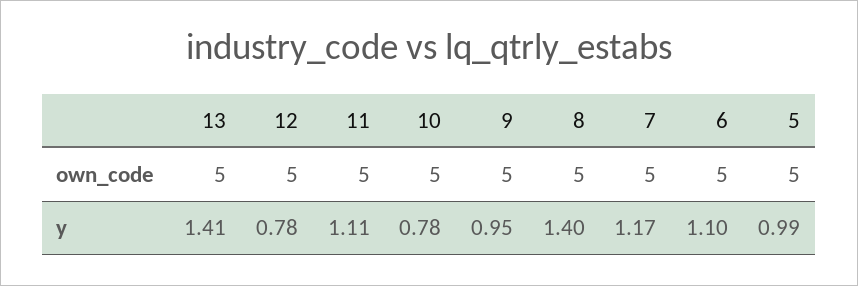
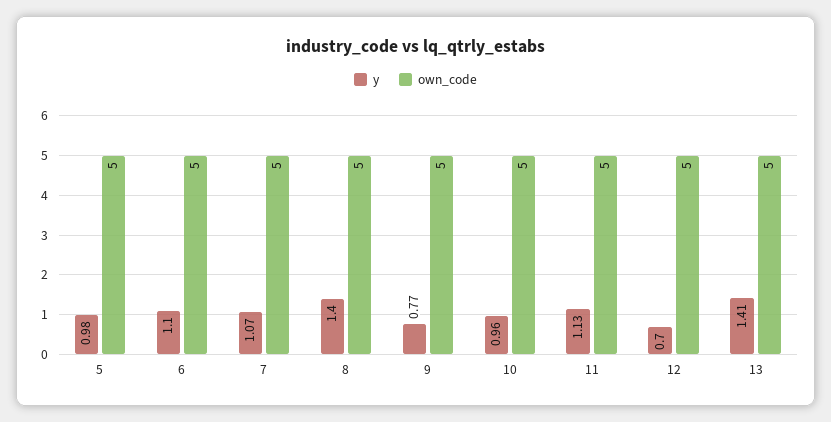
y, 12: 0.78 -> 0.7
y, 11: 1.11 -> 1.13
y, 10: 0.78 -> 0.96
y, 9: 0.95 -> 0.77
y, 7: 1.17 -> 1.07
y, 5: 0.99 -> 0.98

